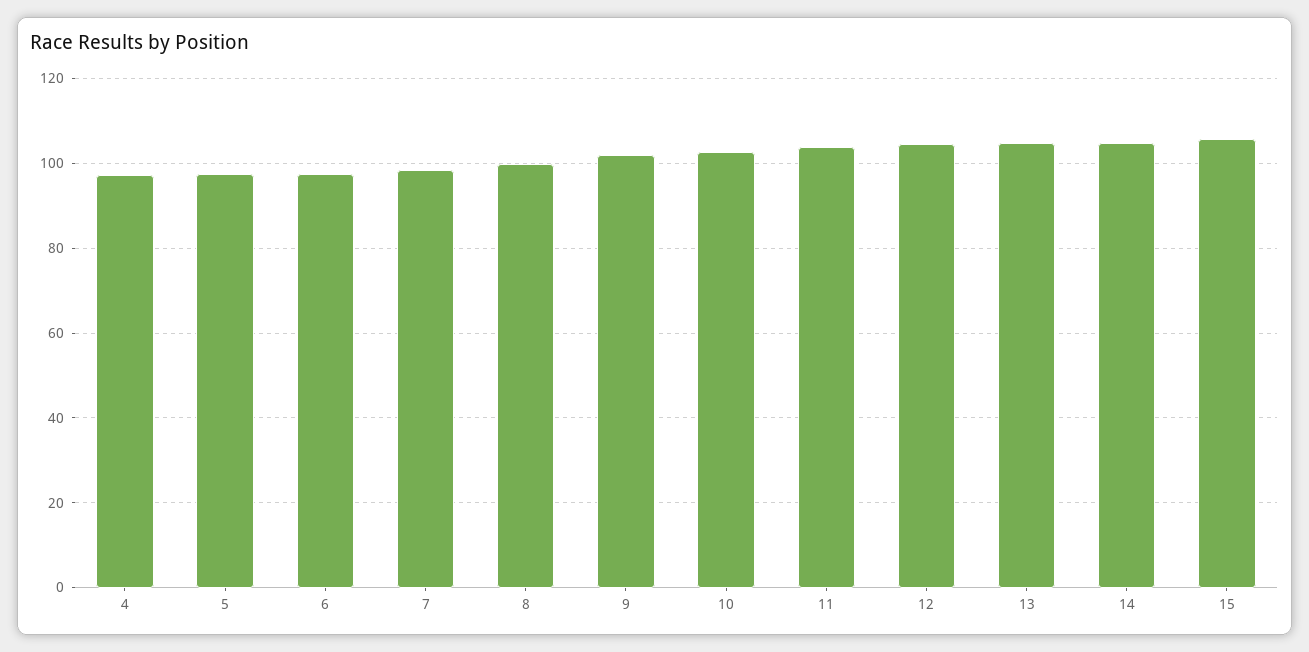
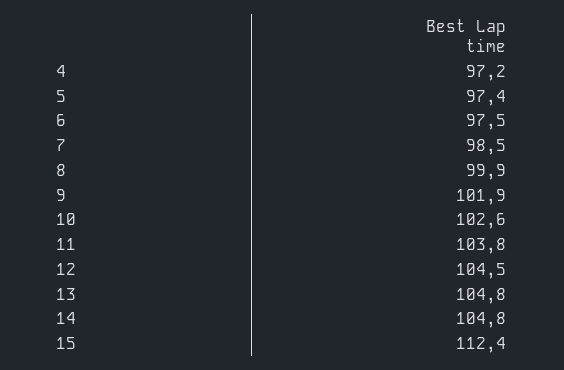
15: 106 -> 112.4

